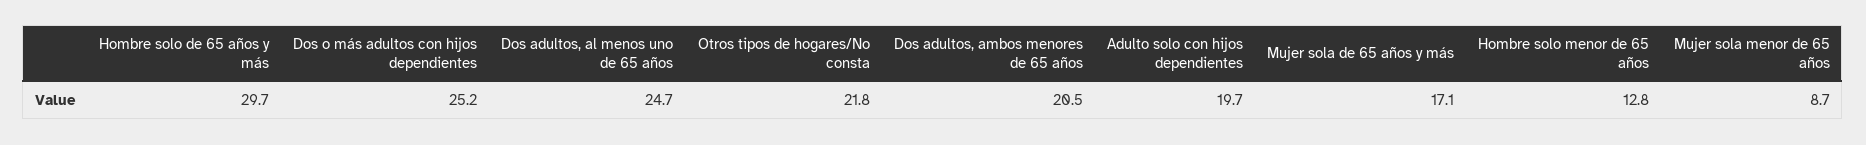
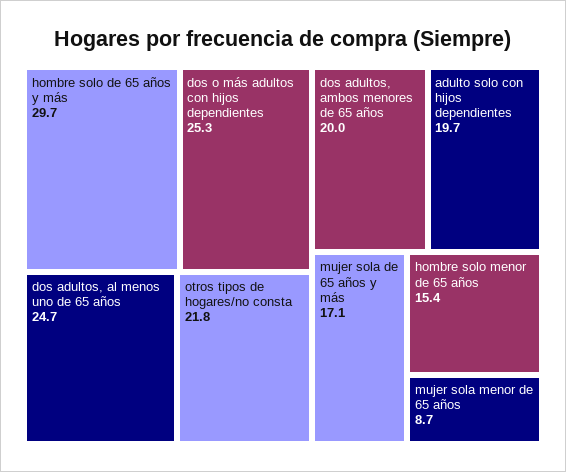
Dos o más adultos con hijos dependientes: 25.2 -> 25.3
Dos adultos, ambos menores de 65 años: 20.5 -> 20
Hombre solo menor de 65 años: 12.8 -> 15.4

